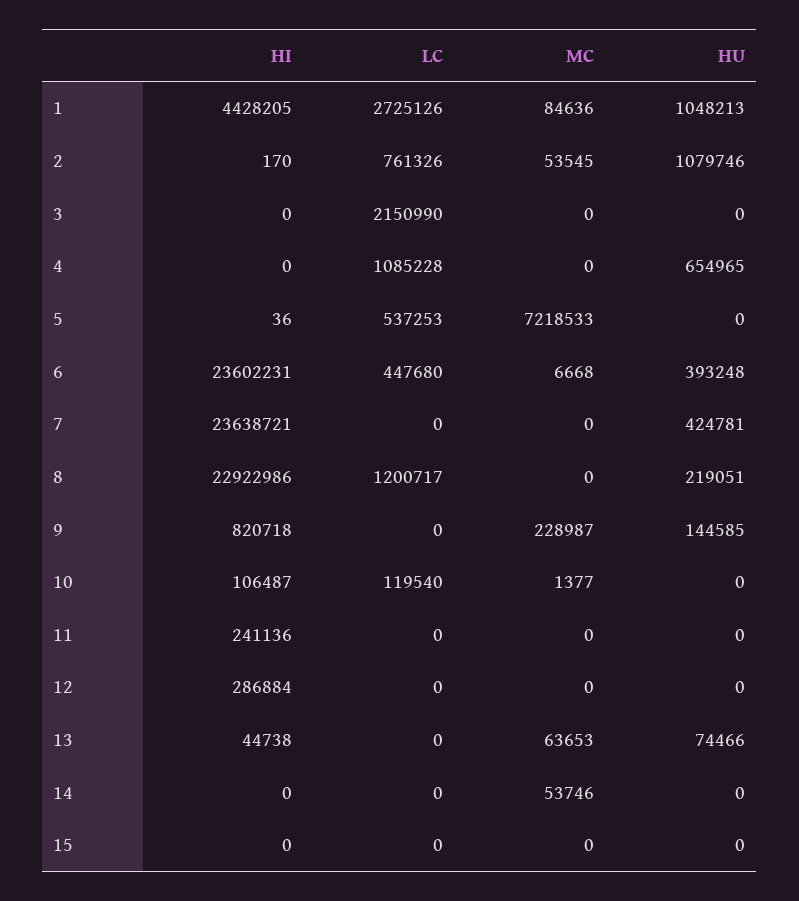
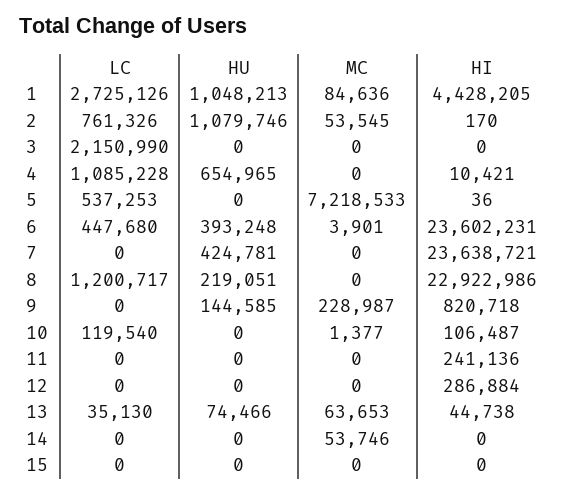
HI, 4: 0 -> 10421
MC, 6: 6668 -> 3901
LC, 13: 0 -> 35130

